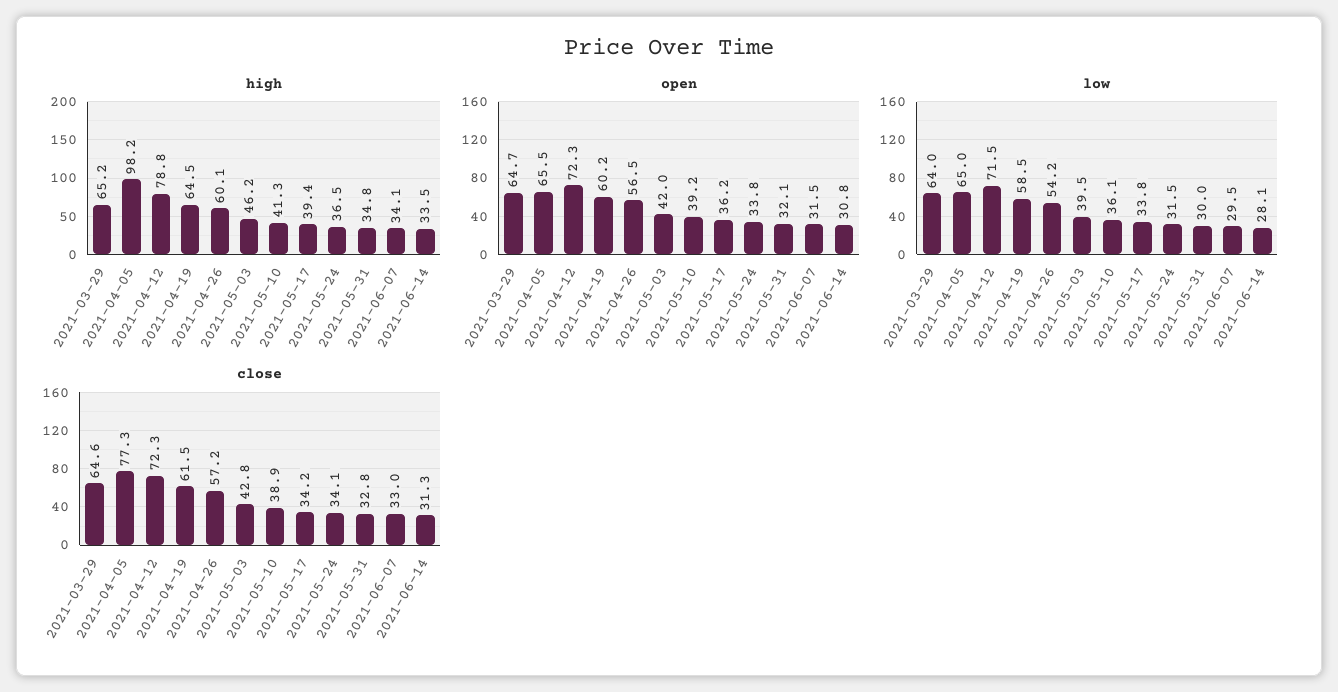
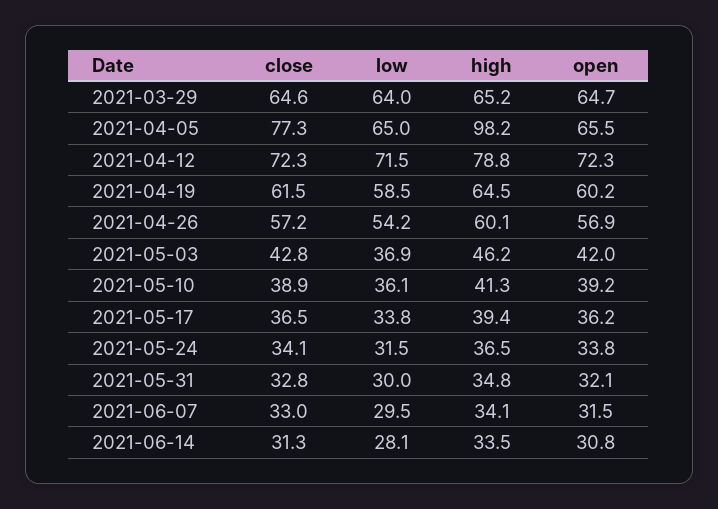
open, 2021-04-26: 56.5 -> 56.9
low, 2021-05-03: 39.5 -> 36.9
close, 2021-05-17: 34.2 -> 36.5

